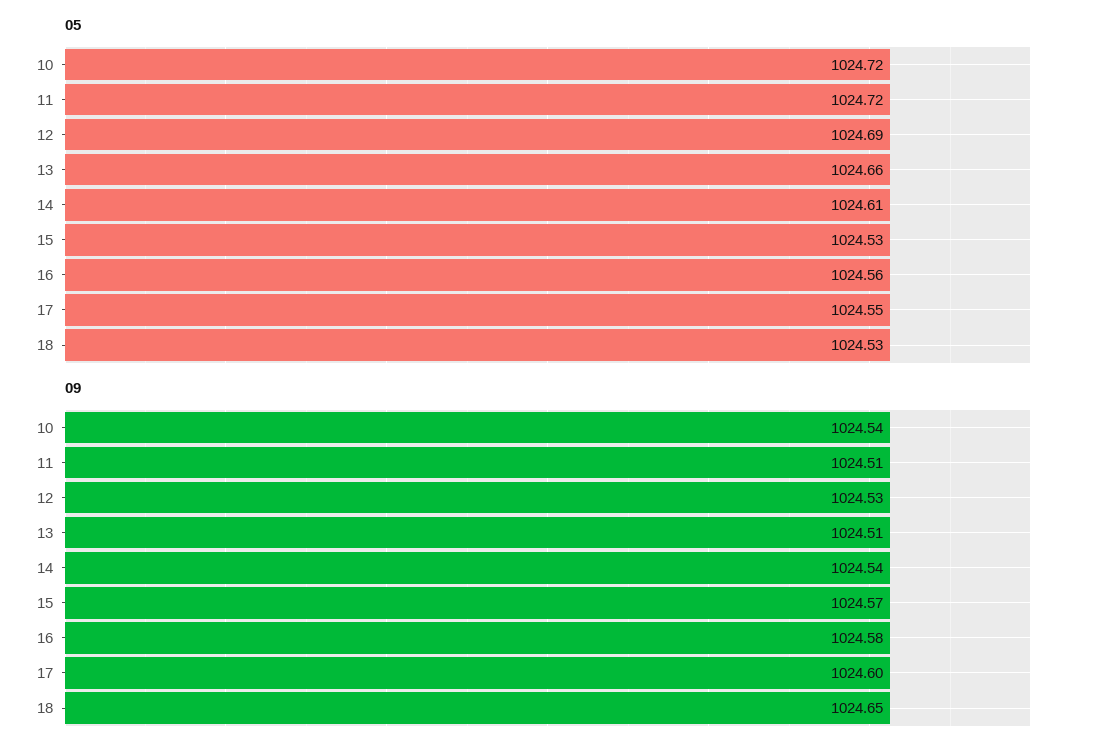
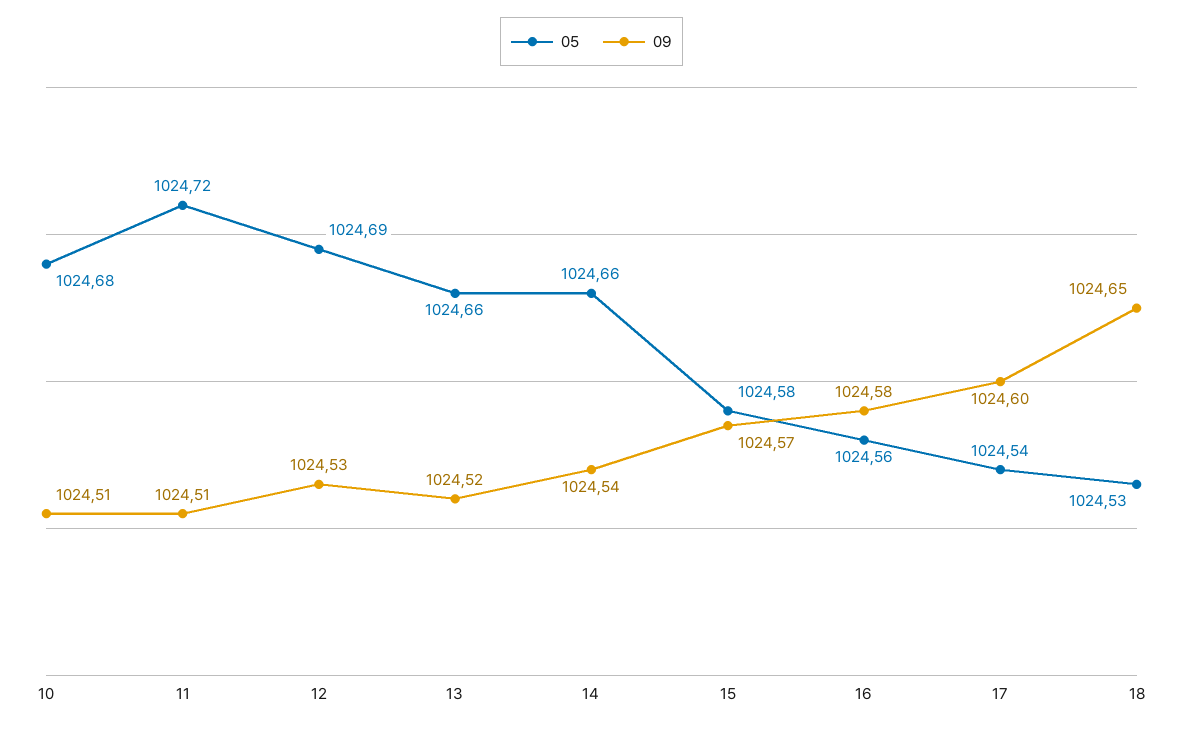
05, 10: 1024.72 -> 1024.68
05, 14: 1024.61 -> 1024.66
05, 15: 1024.53 -> 1024.58
05, 17: 1024.55 -> 1024.54
09, 10: 1024.54 -> 1024.51
09, 13: 1024.51 -> 1024.52

